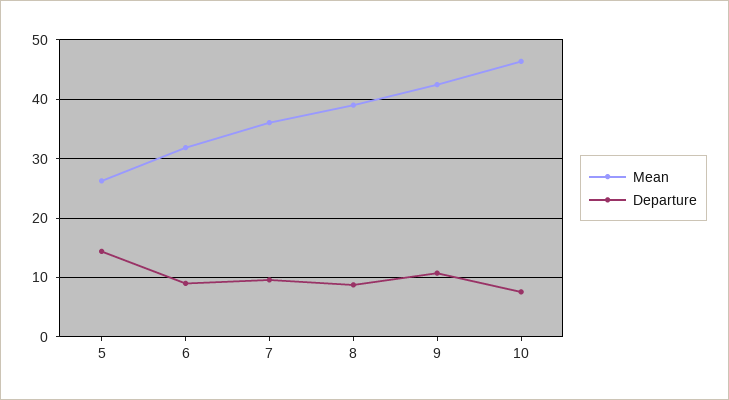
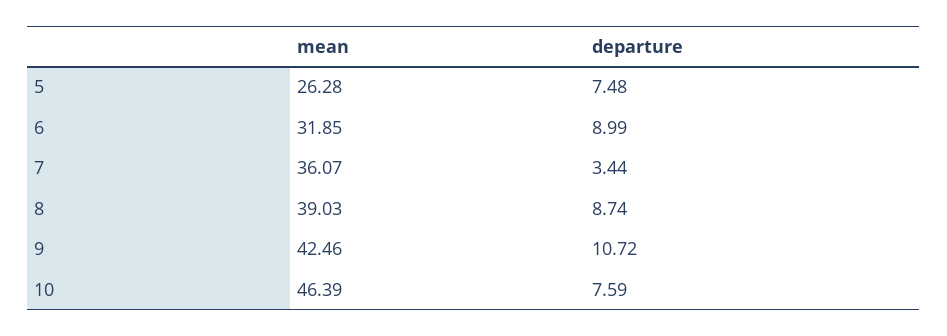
Departure, 5: 14 -> 7.48
Departure, 7: 10 -> 3.44

